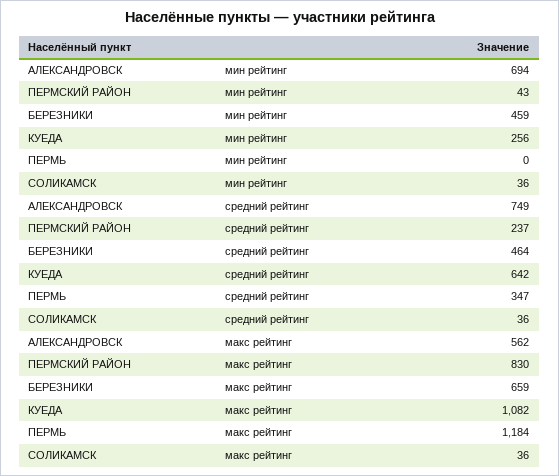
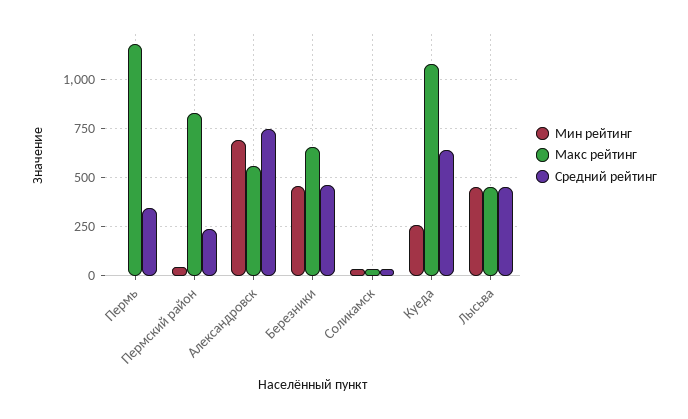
мин рейтинг, Лысьва: none -> 450
макс рейтинг, Лысьва: none -> 450
средний рейтинг, Лысьва: none -> 450

